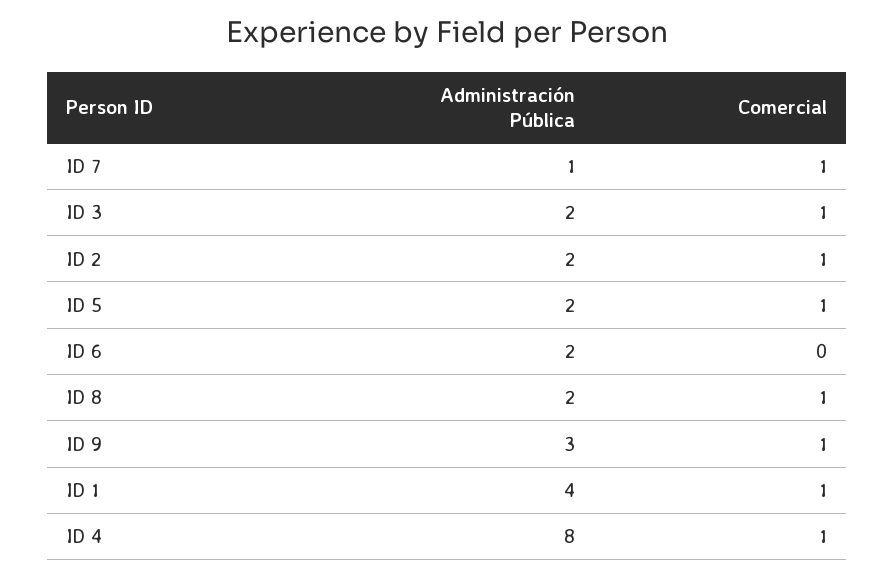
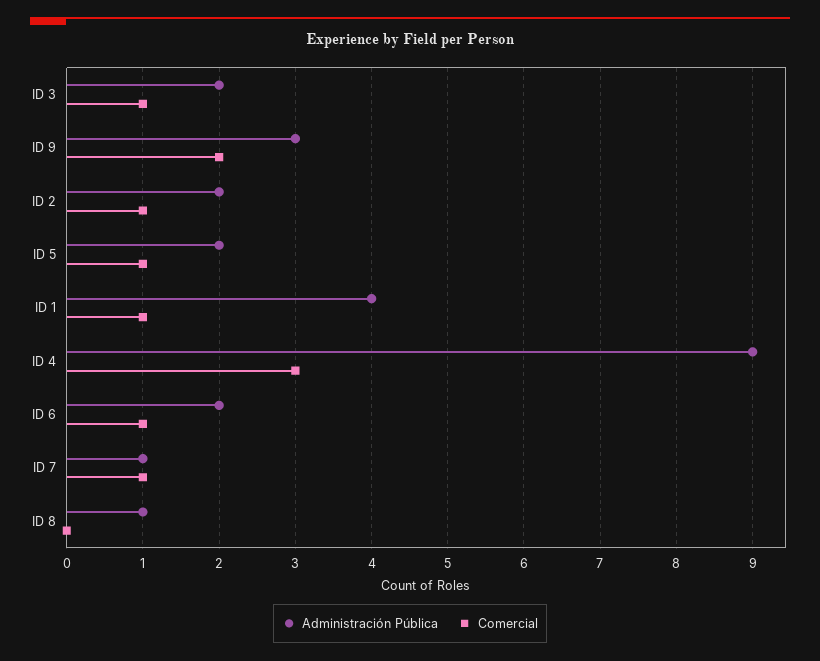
Comercial, ID 6: 0 -> 1
Administración Pública, ID 8: 2 -> 1
Comercial, ID 8: 1 -> 0
Comercial, ID 9: 1 -> 2
Administración Pública, ID 4: 8 -> 9
Comercial, ID 4: 1 -> 3

